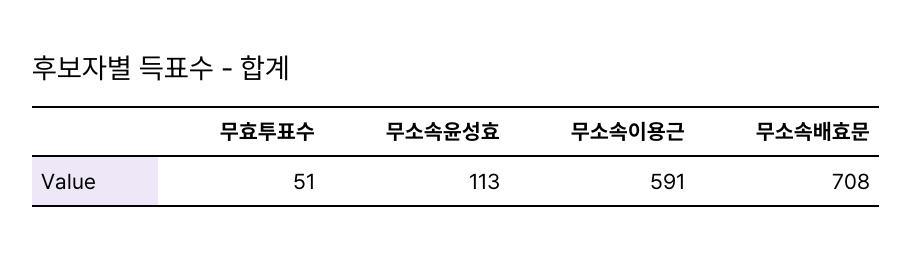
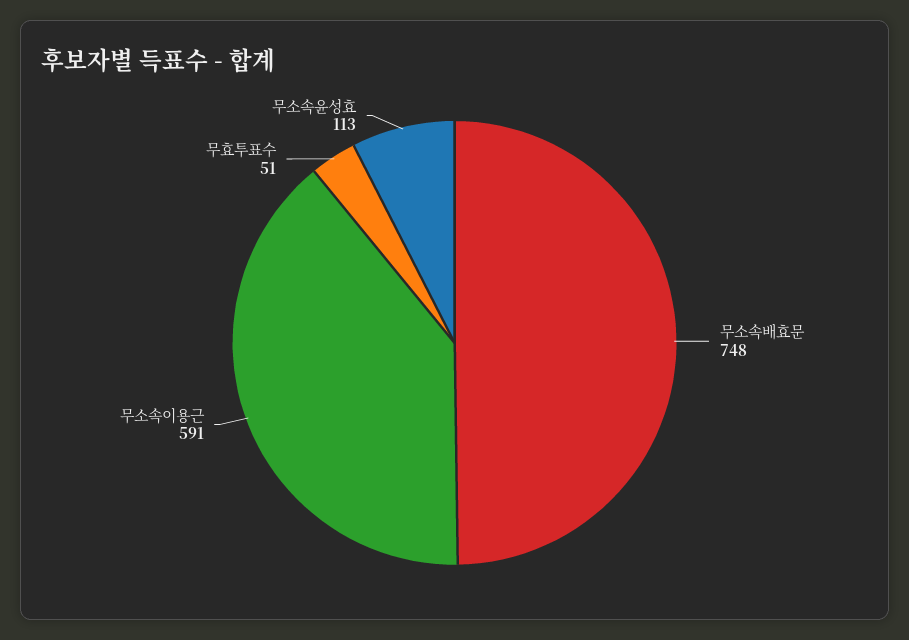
무소속배효문: 708 -> 748

